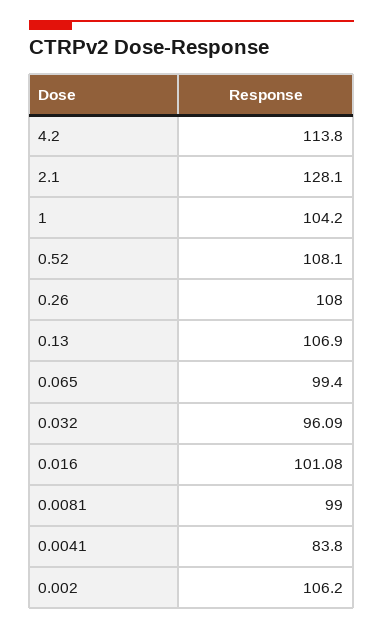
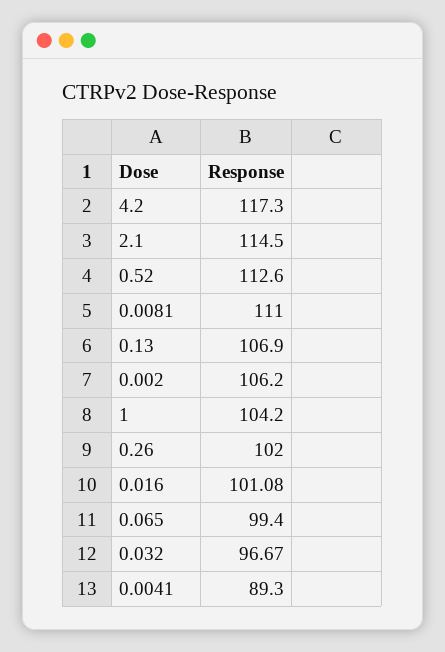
4.2: 113.8 -> 117.3
2.1: 128.1 -> 114.5
0.52: 108.1 -> 112.6
0.26: 108 -> 102
0.032: 96.09 -> 96.67
0.0081: 99 -> 111
0.0041: 83.8 -> 89.3

